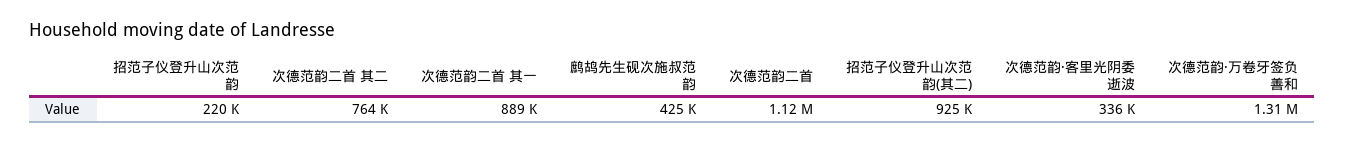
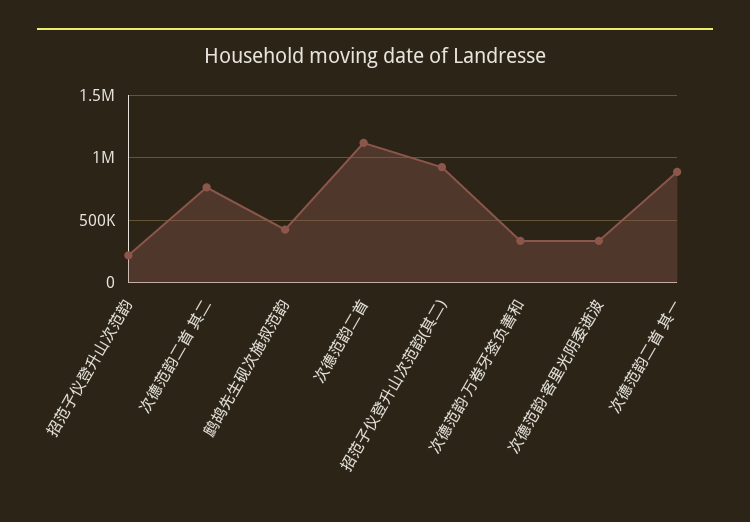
次德范韵·万卷牙签负善和: 1310000 -> 350000

